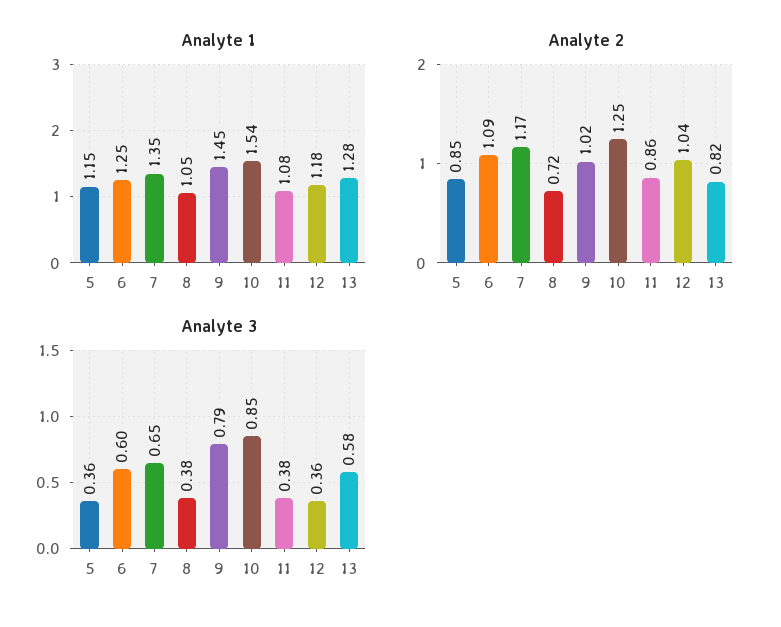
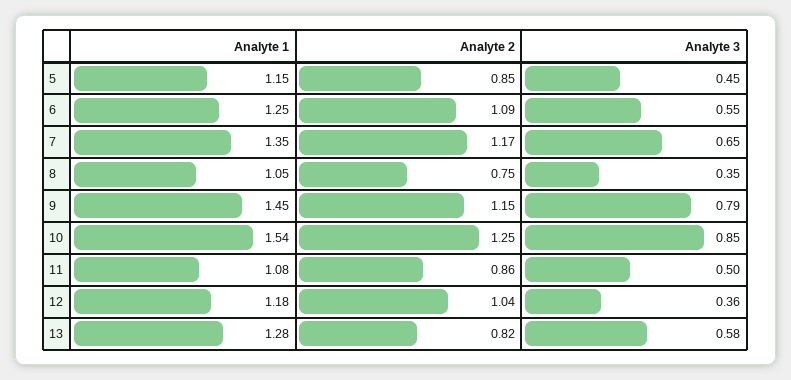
Analyte 2, 8: 0.72 -> 0.75
Analyte 2, 9: 1.02 -> 1.15
Analyte 3, 5: 0.36 -> 0.45
Analyte 3, 6: 0.6 -> 0.55
Analyte 3, 8: 0.38 -> 0.35
Analyte 3, 11: 0.38 -> 0.5

